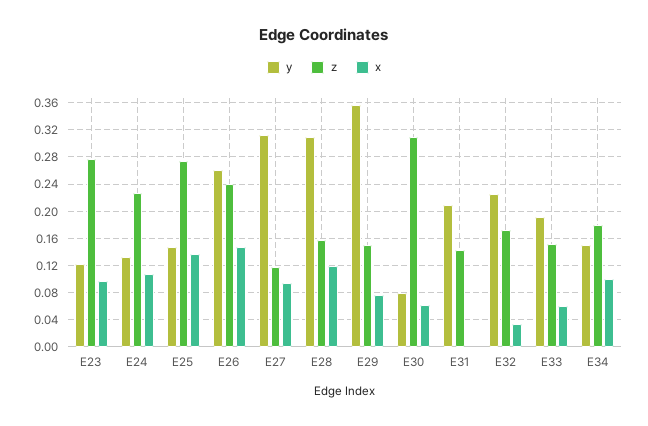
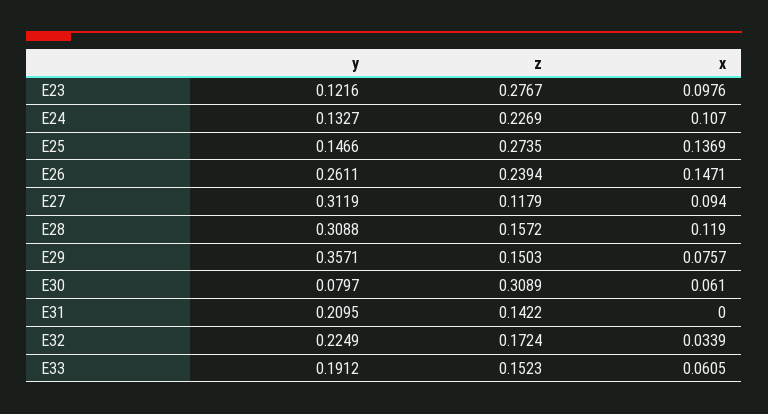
y, E34: 0.15 -> none
z, E34: 0.18 -> none
x, E34: 0.1 -> none

